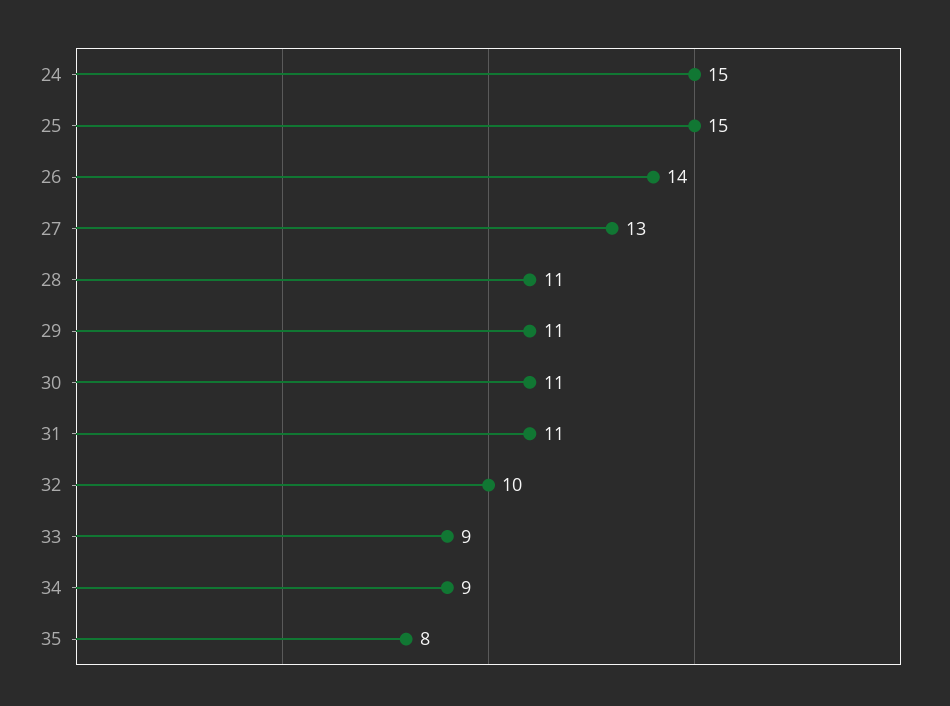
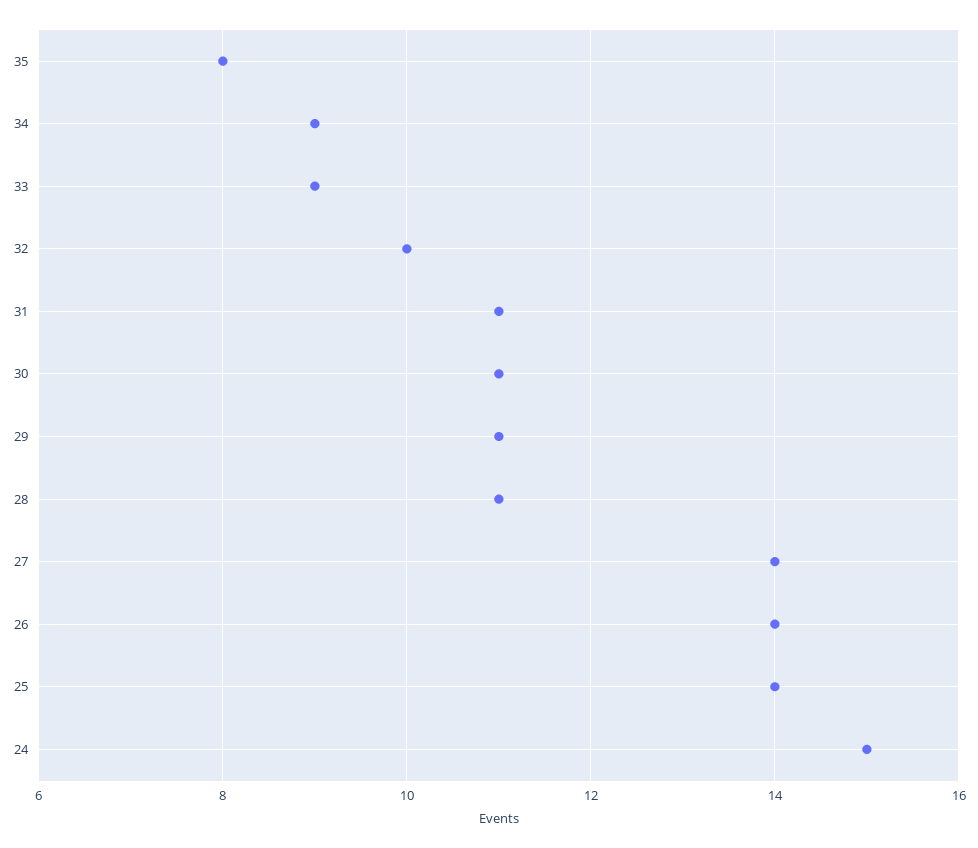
25: 15 -> 14
27: 13 -> 14

